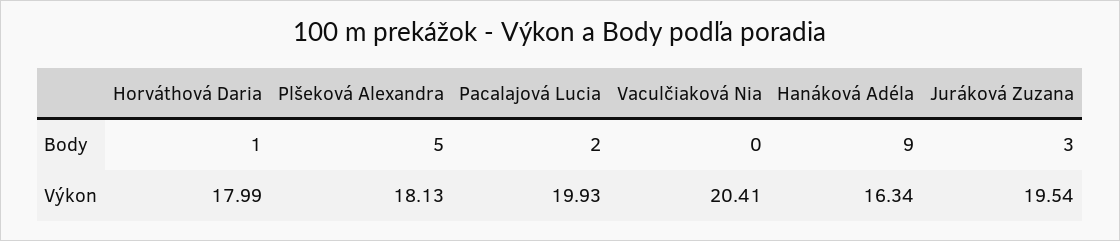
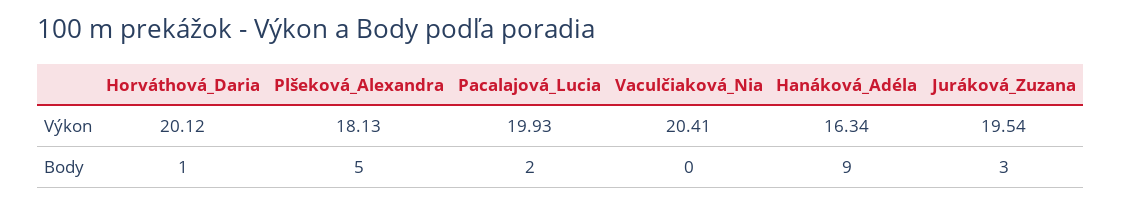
Horváthová Daria, Výkon: 17.99 -> 20.12

